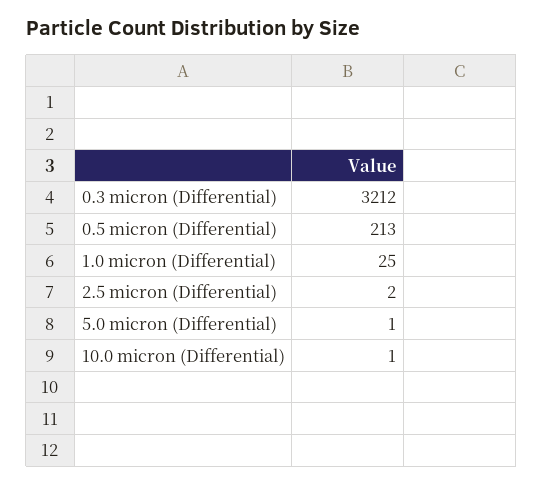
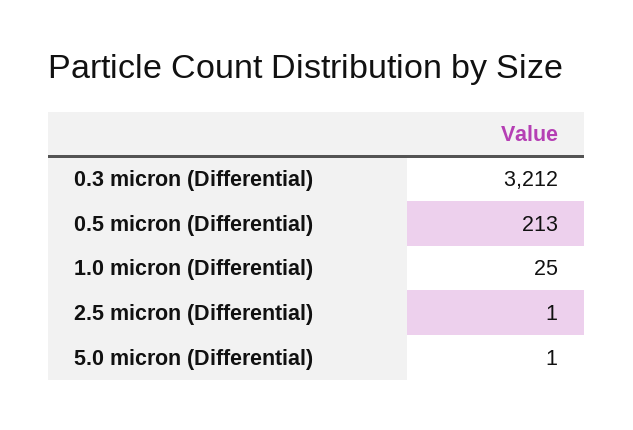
2.5 micron (Differential): 2 -> 1
10.0 micron (Differential): 1 -> none

